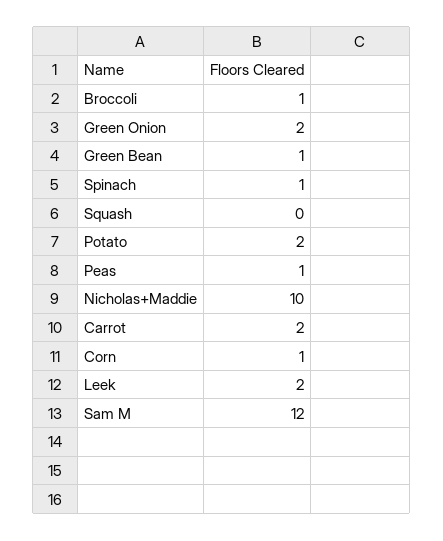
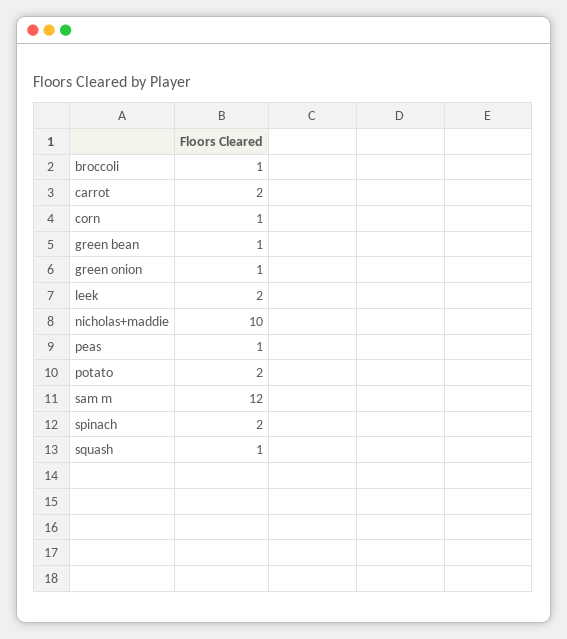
Green Onion: 2 -> 1
Spinach: 1 -> 2
Squash: 0 -> 1

